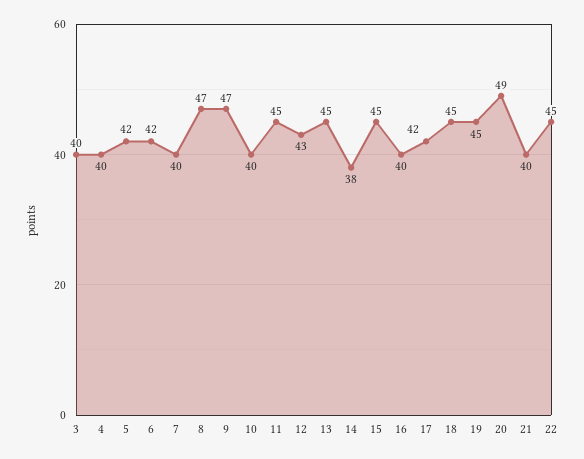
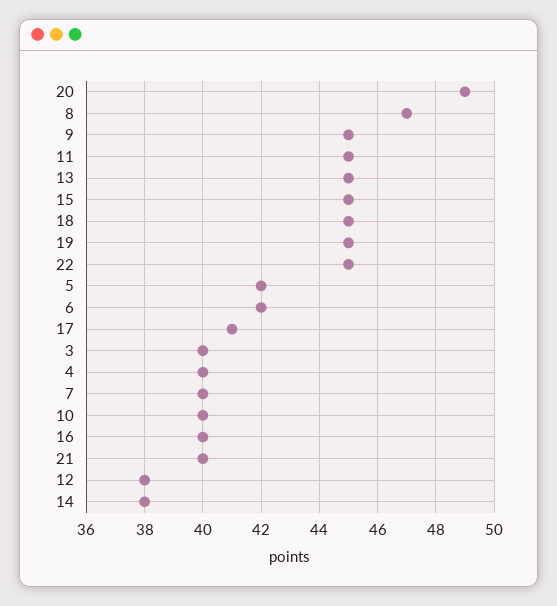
9: 47 -> 45
12: 43 -> 38
17: 42 -> 41

